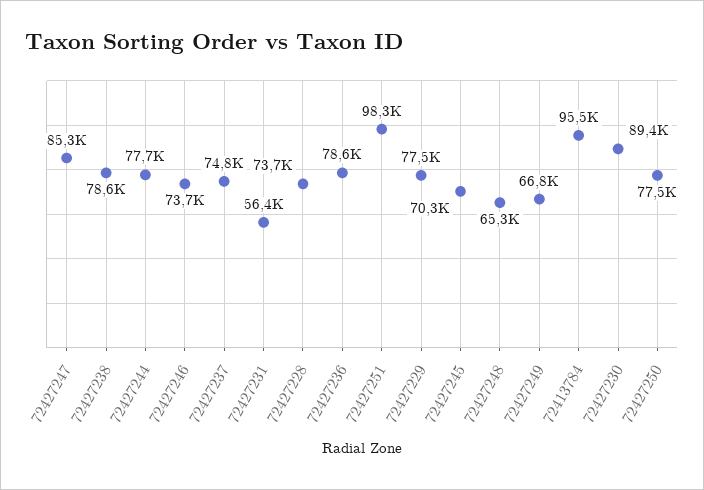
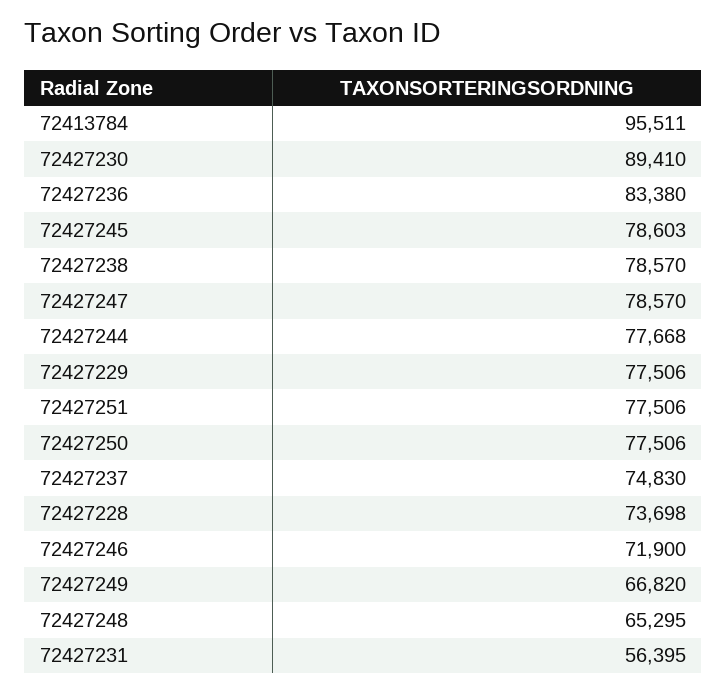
72427247: 85300 -> 78570
72427246: 73700 -> 71900
72427236: 78600 -> 83380
72427251: 98300 -> 77506
72427245: 70300 -> 78603

